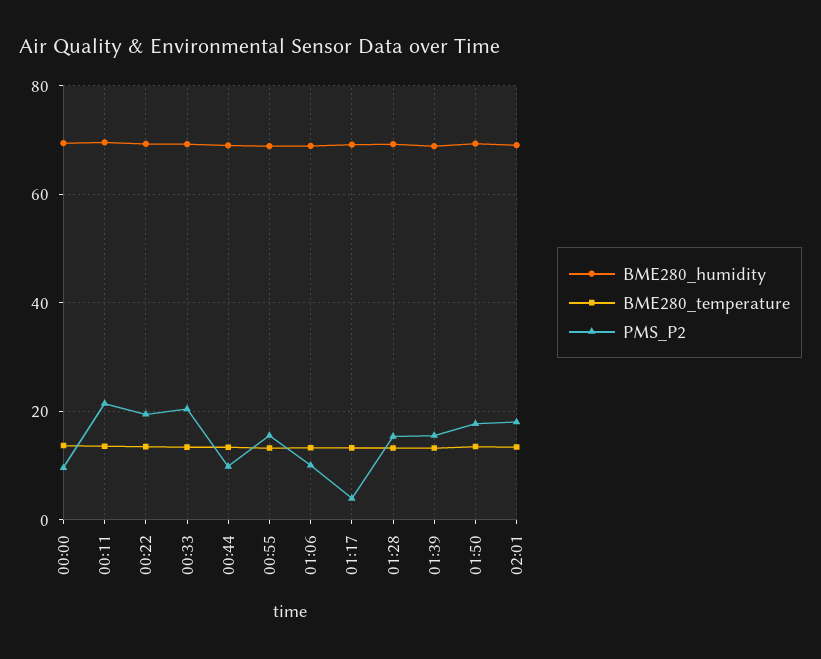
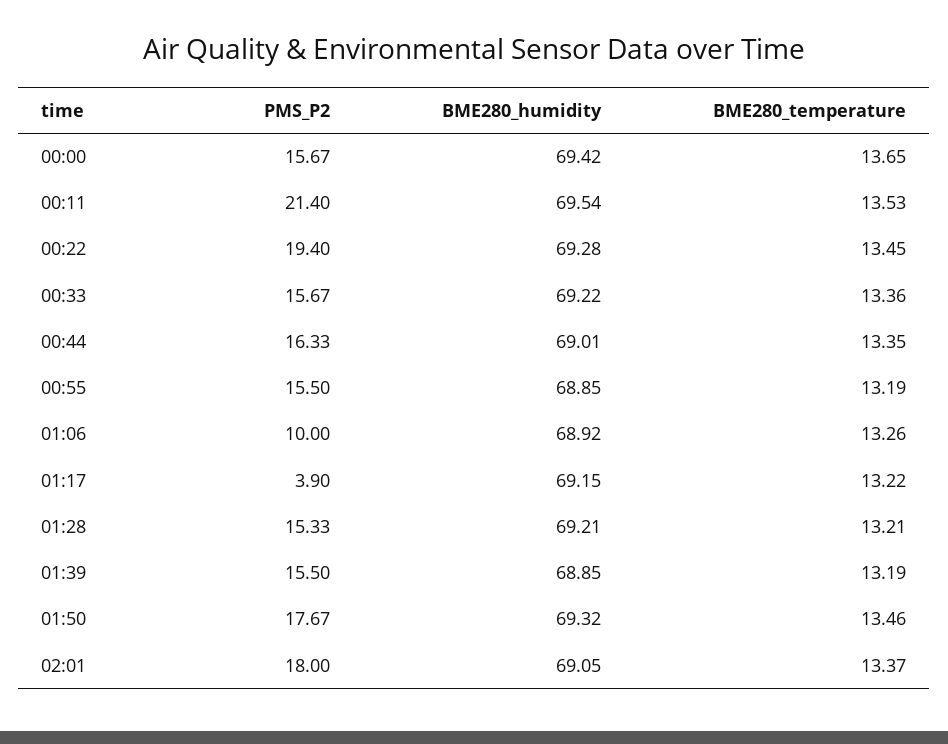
PMS_P2, 00:00: 10 -> 15.67
PMS_P2, 00:33: 20 -> 15.67
PMS_P2, 00:44: 10 -> 16.33

